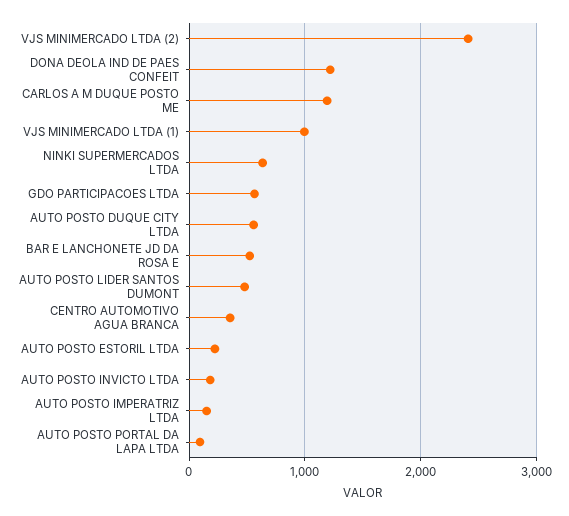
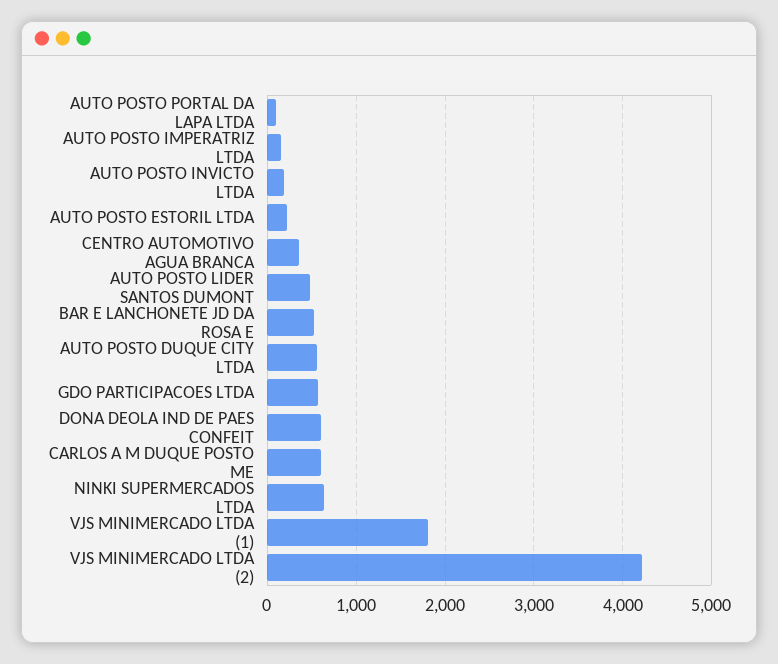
VJS MINIMERCADO LTDA (2): 2400 -> 4200
DONA DEOLA IND DE PAES CONFEIT: 1200 -> 600
CARLOS A M DUQUE POSTO ME: 1200 -> 600
VJS MINIMERCADO LTDA (1): 1000 -> 1800

